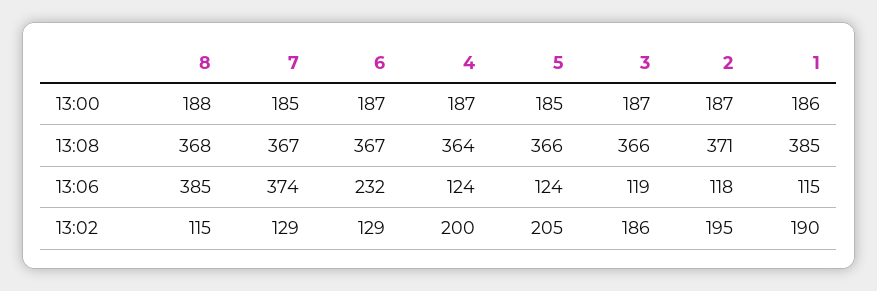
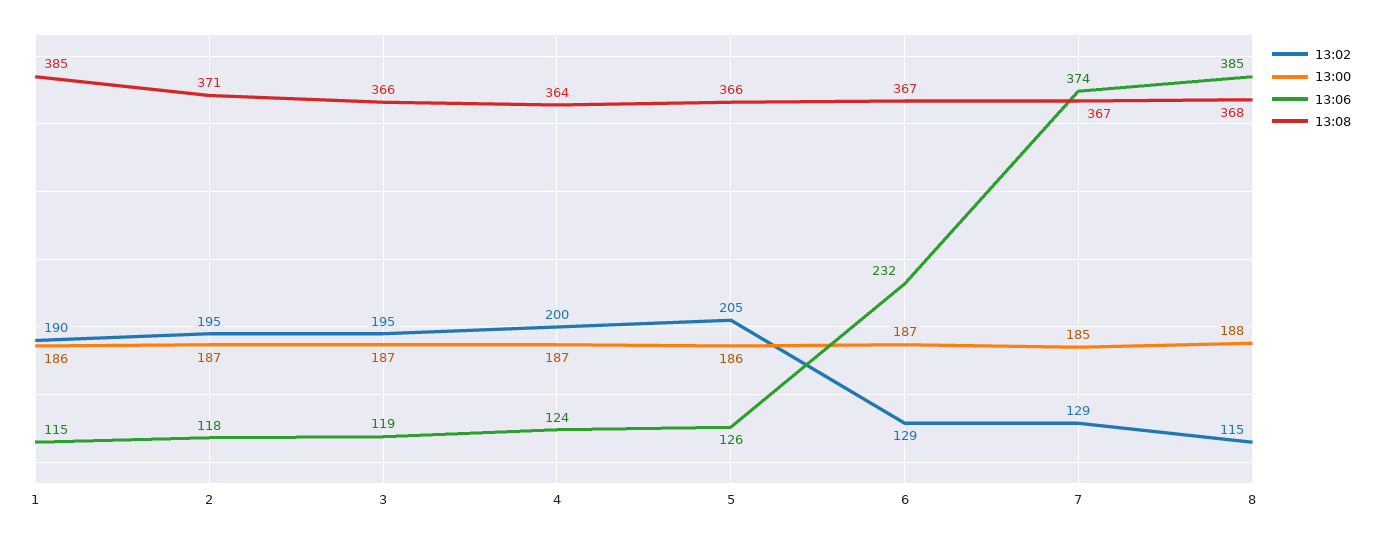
13:00, 5: 185 -> 186
13:06, 5: 124 -> 126
13:02, 3: 186 -> 195

